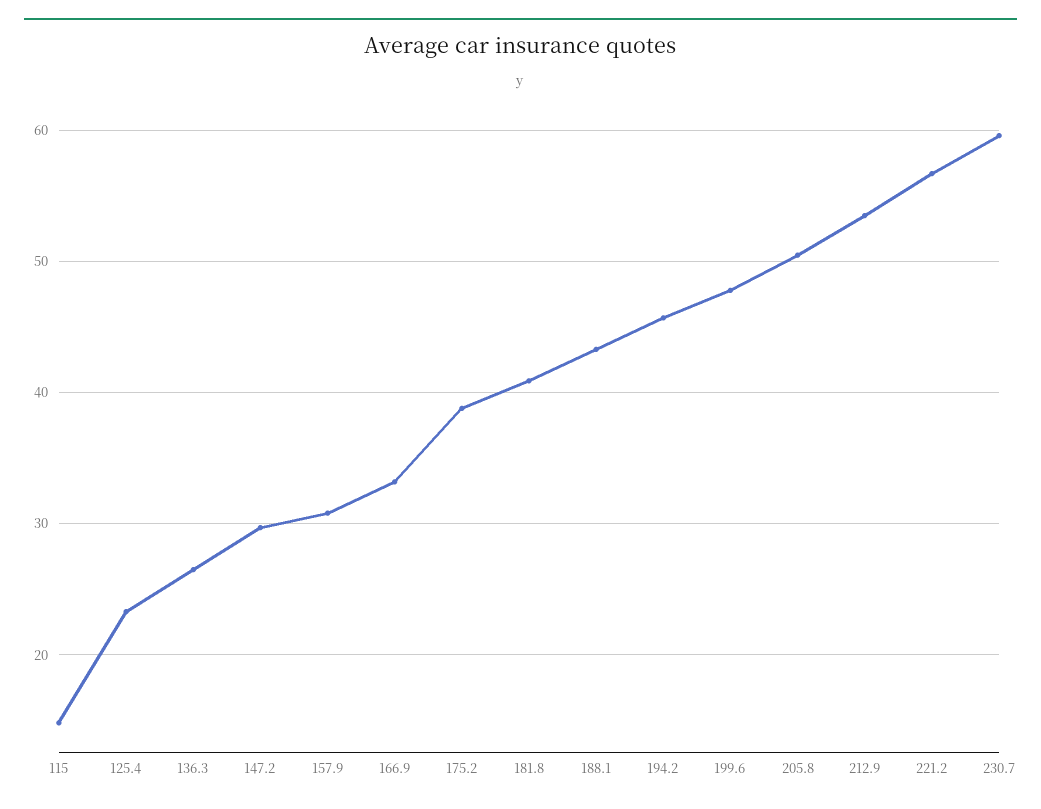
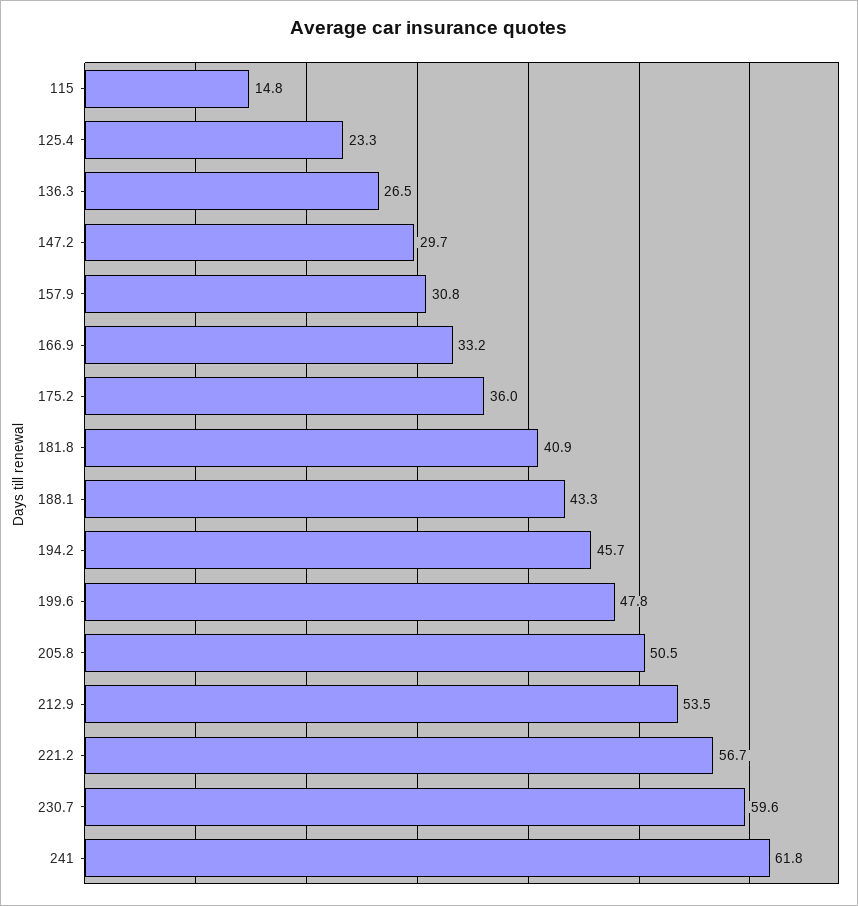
175.2: 39 -> 36
241: none -> 61.8

